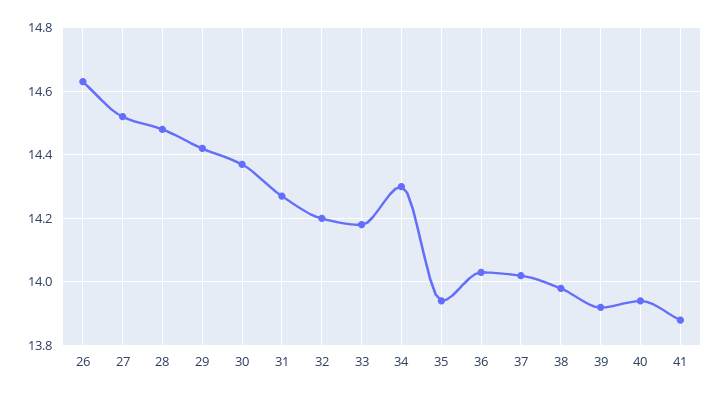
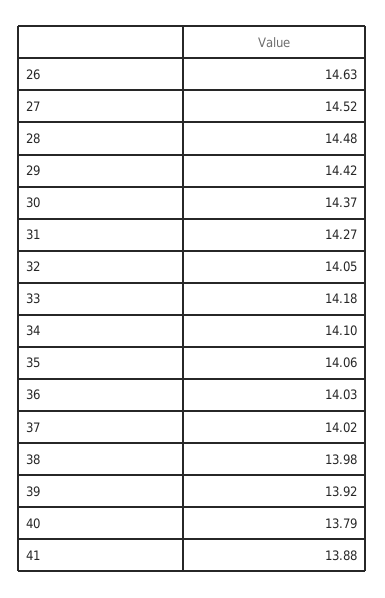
32: 14.2 -> 14.05
34: 14.3 -> 14.1
35: 13.95 -> 14.06
40: 13.95 -> 13.79

